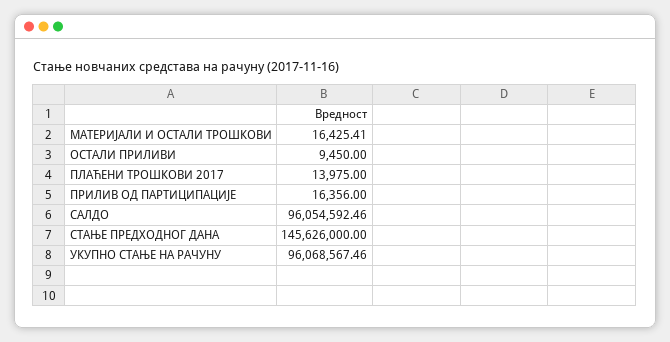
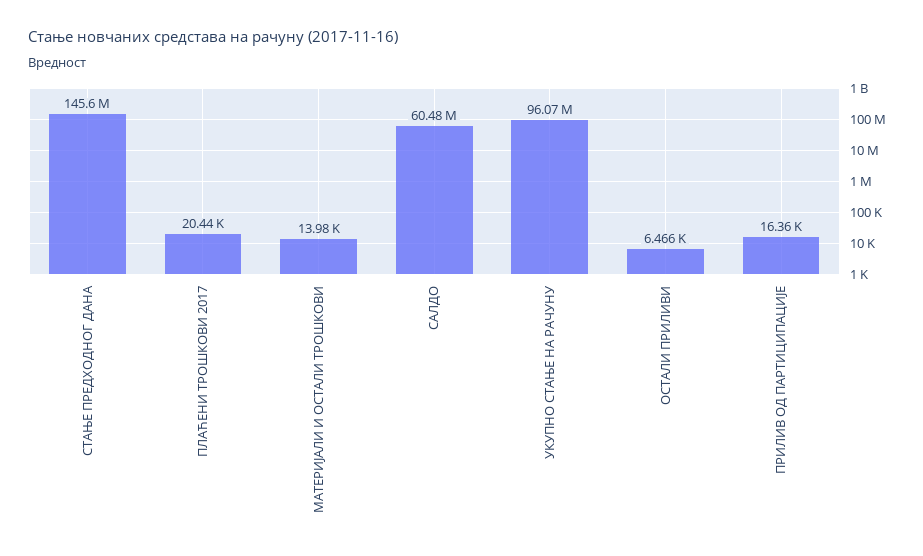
МАТЕРИЈАЛИ И ОСТАЛИ ТРОШКОВИ: 16425.41 -> 13980
ОСТАЛИ ПРИЛИВИ: 9450 -> 6466
ПЛАЋЕНИ ТРОШКОВИ 2017: 13975 -> 20440
САЛДО: 96054592.46 -> 60480000

